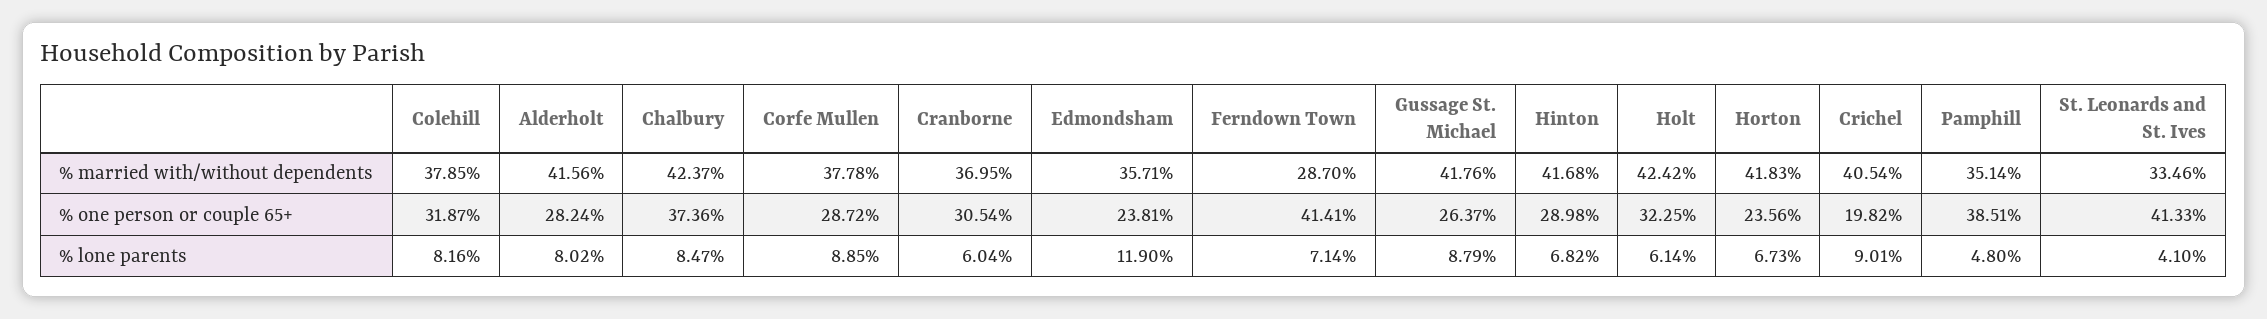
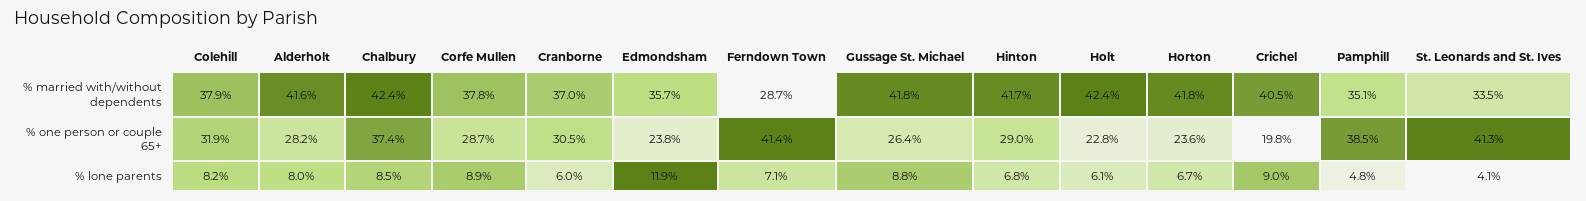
Holt, % one person or couple 65+: 32.25 -> 22.8

